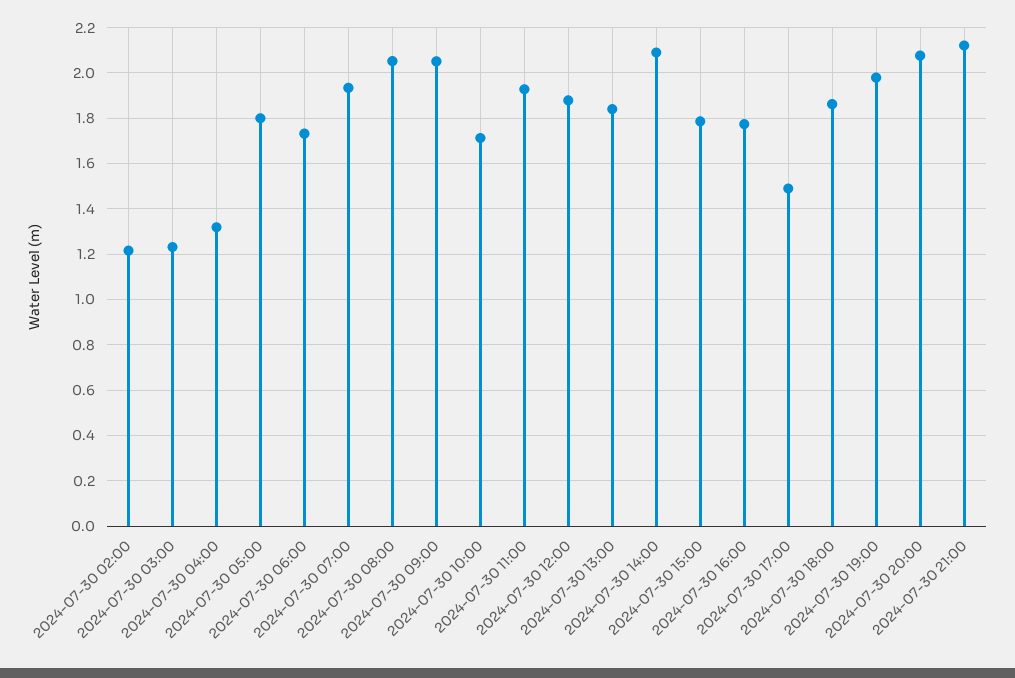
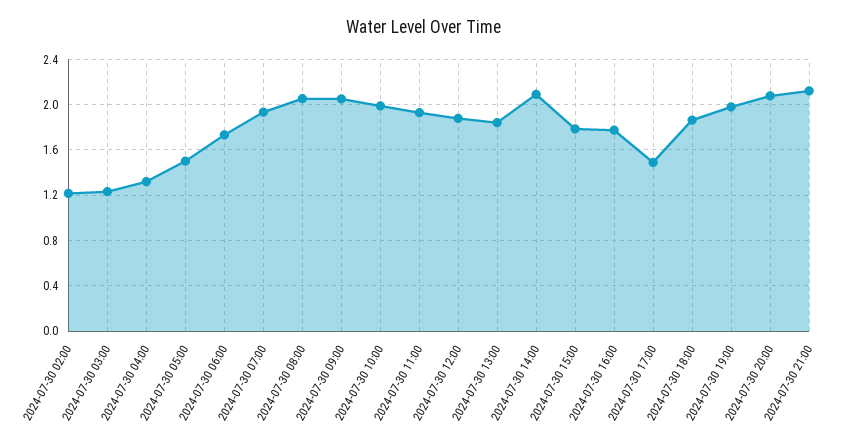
2024-07-30 05:00: 1.8 -> 1.5
2024-07-30 10:00: 1.7 -> 2

